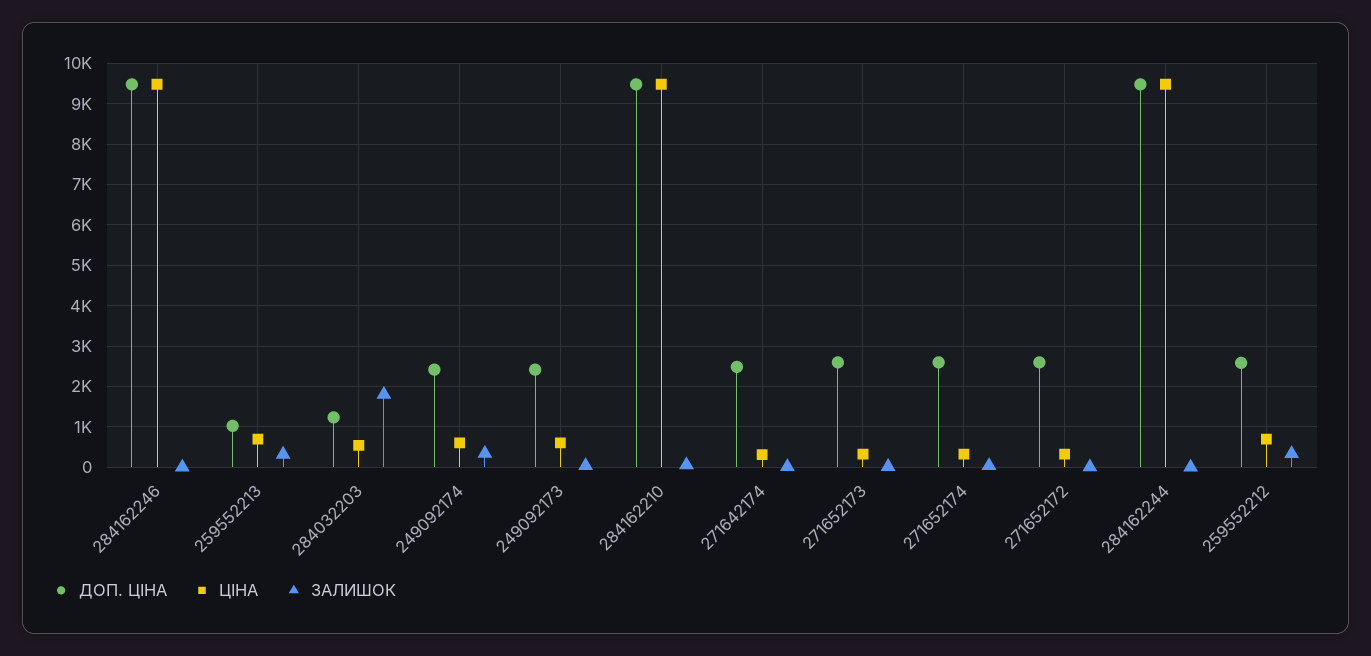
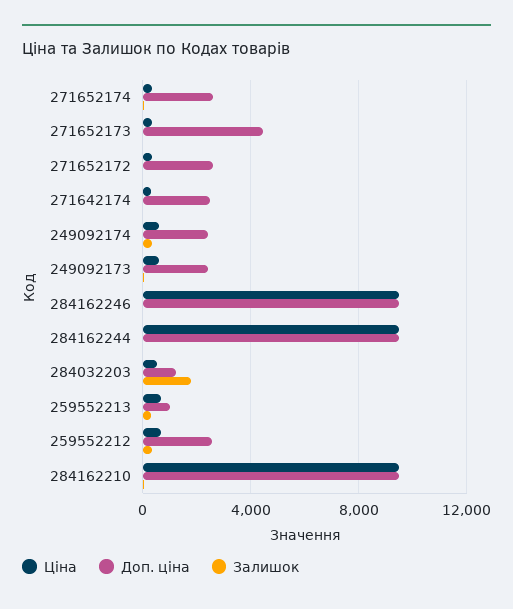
ДОП. ЦІНА, 271652173: 2600 -> 4500

